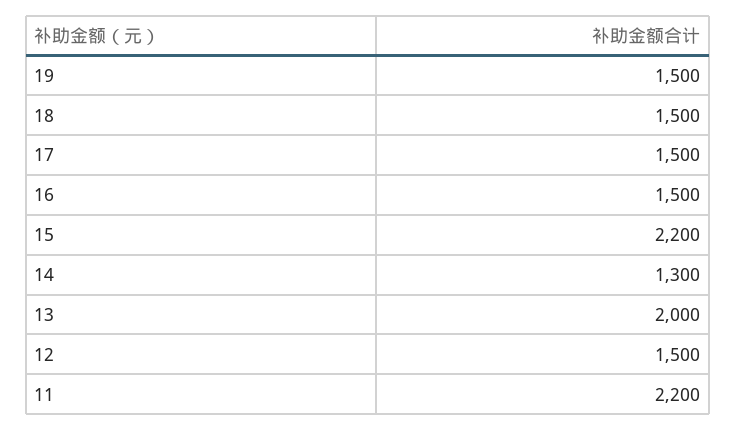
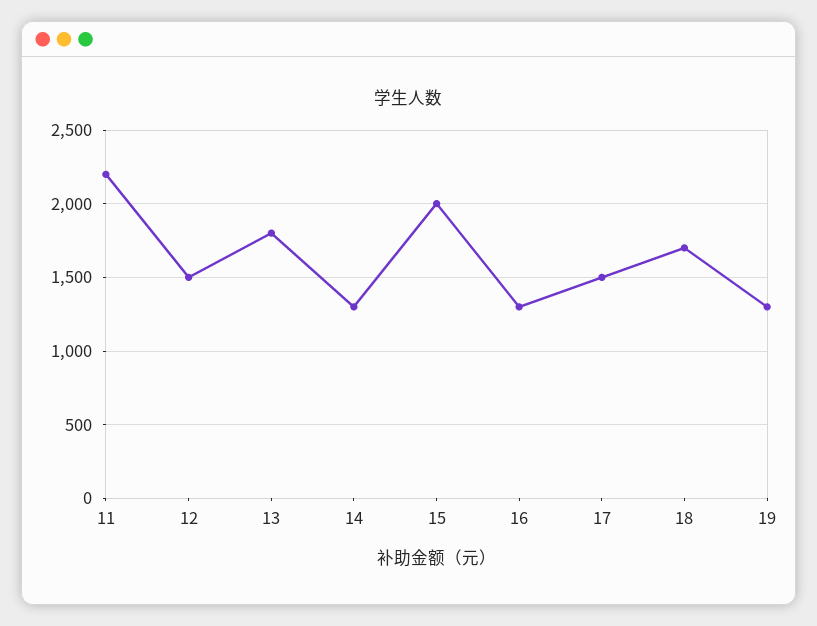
19: 1500 -> 1300
18: 1500 -> 1700
16: 1500 -> 1300
15: 2200 -> 2000
13: 2000 -> 1800

